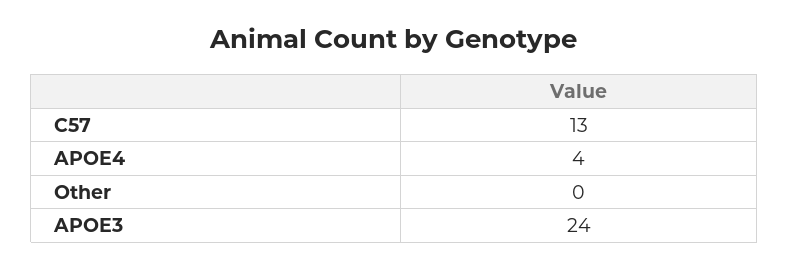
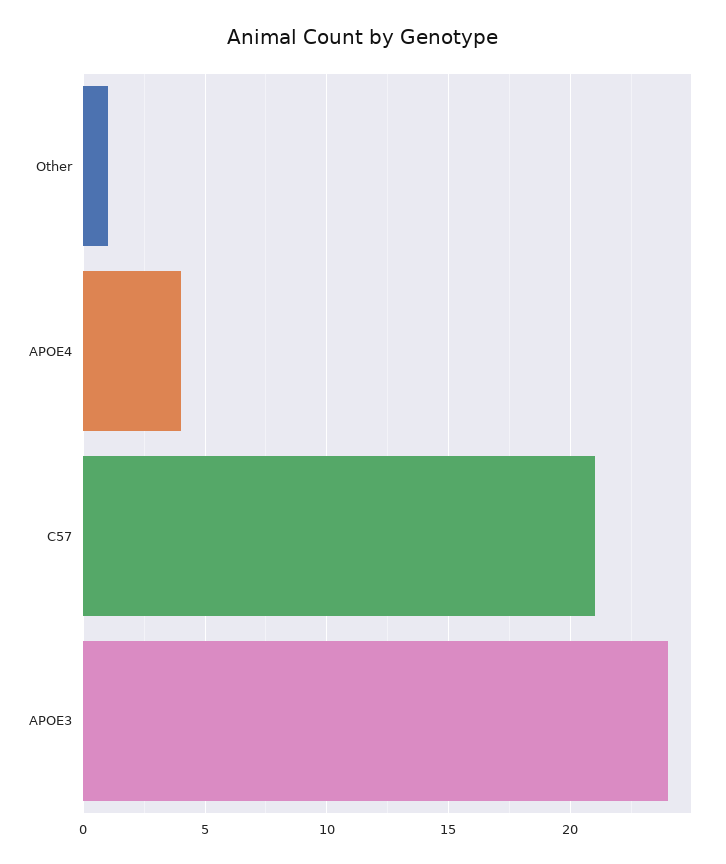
C57: 13 -> 21
Other: 0 -> 1

